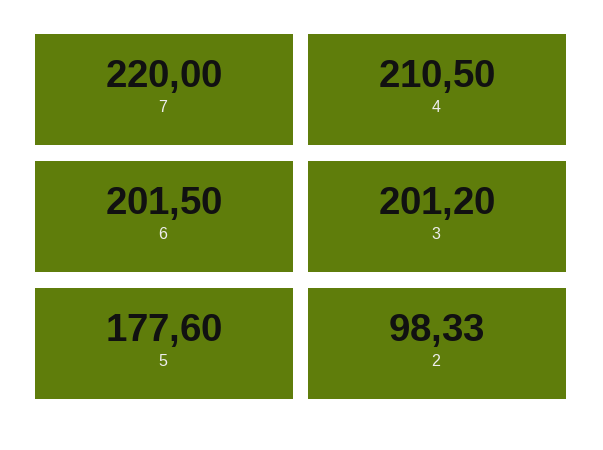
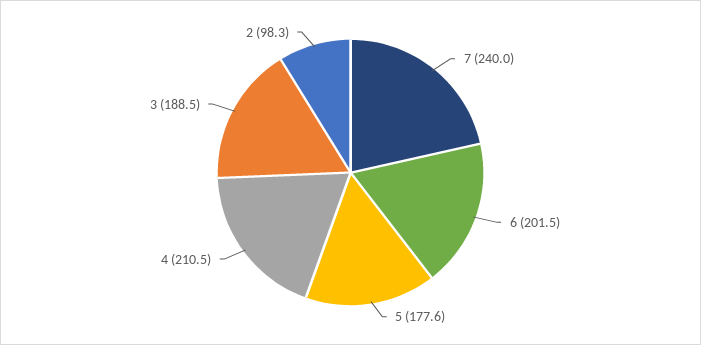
7: 220 -> 240
3: 201.2 -> 188.5

